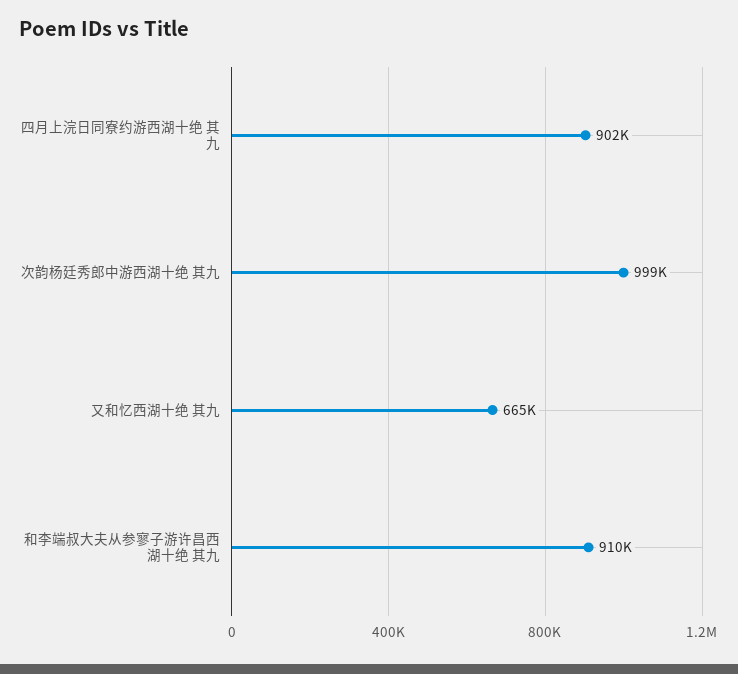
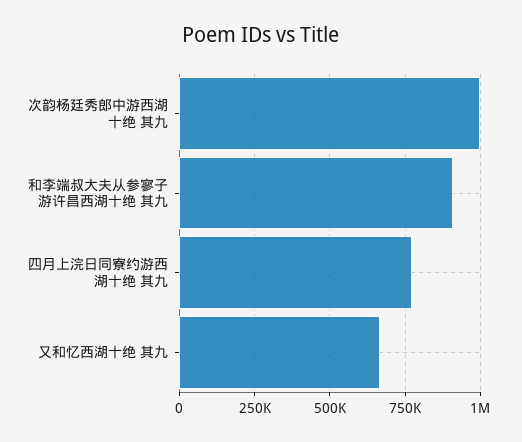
四月上浣日同寮约游西湖十绝 其九: 902000 -> 775000

